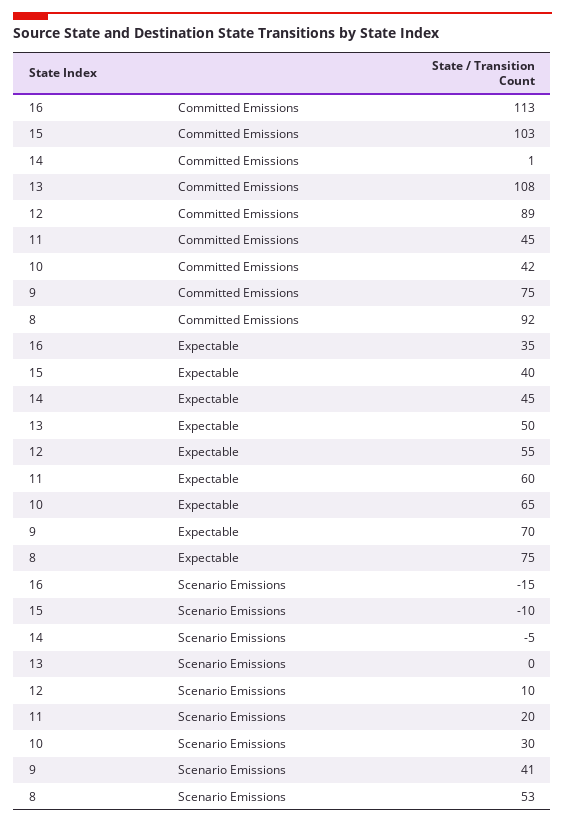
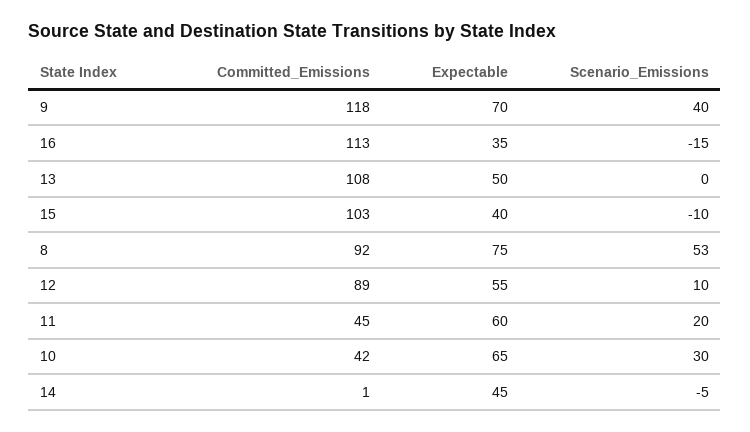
9, Committed Emissions: 75 -> 118
9, Scenario Emissions: 41 -> 40

